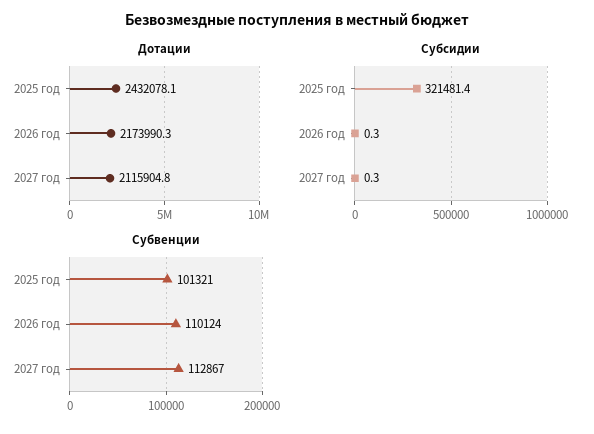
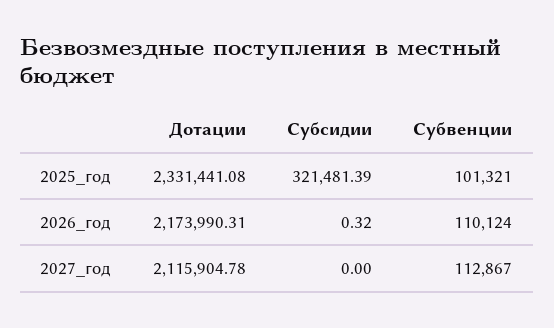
Дотации, 2025 год: 2432078.1 -> 2331441.08
Субсидии, 2027 год: 0.3 -> 0

